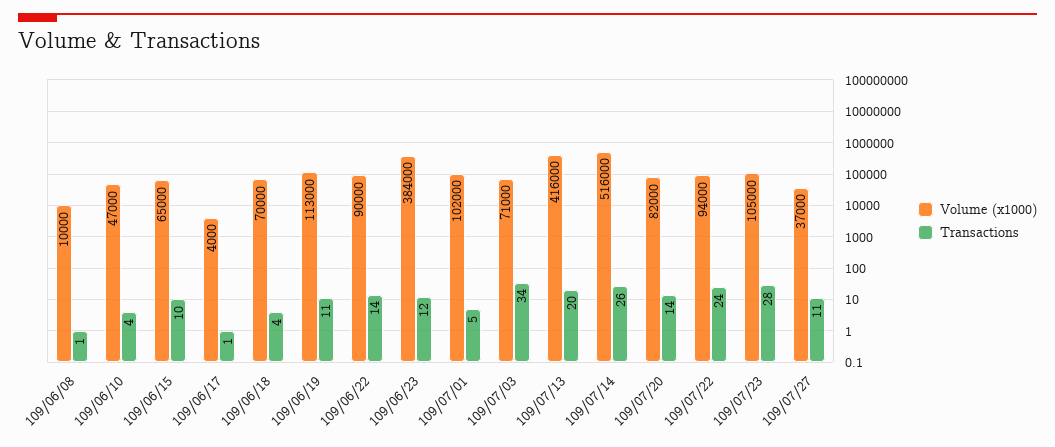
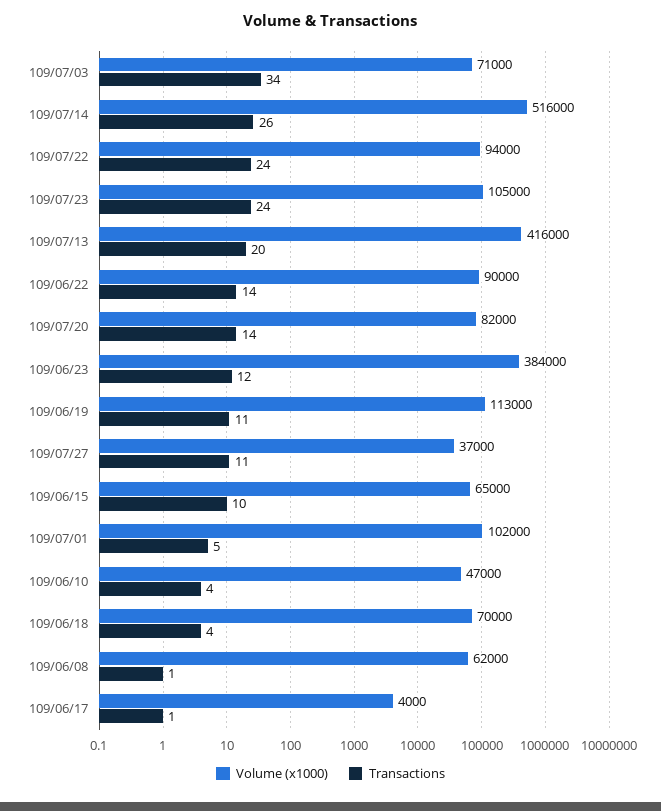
Volume (x1000), 109/06/08: 10000 -> 62000
Transactions, 109/07/23: 28 -> 24

